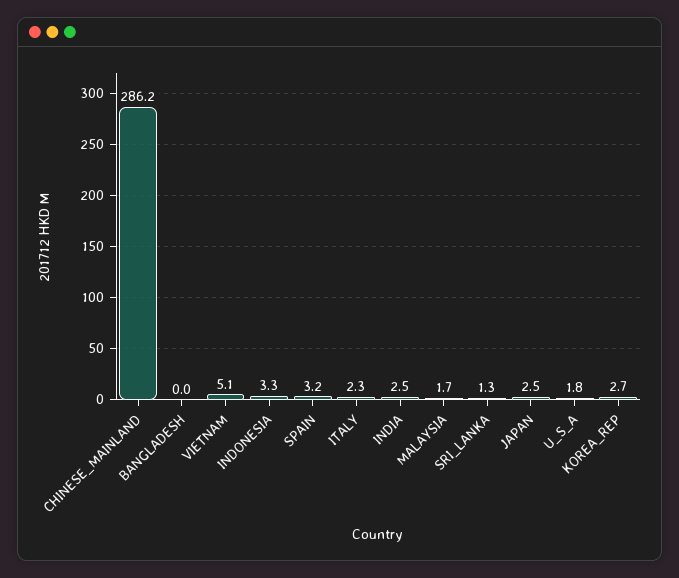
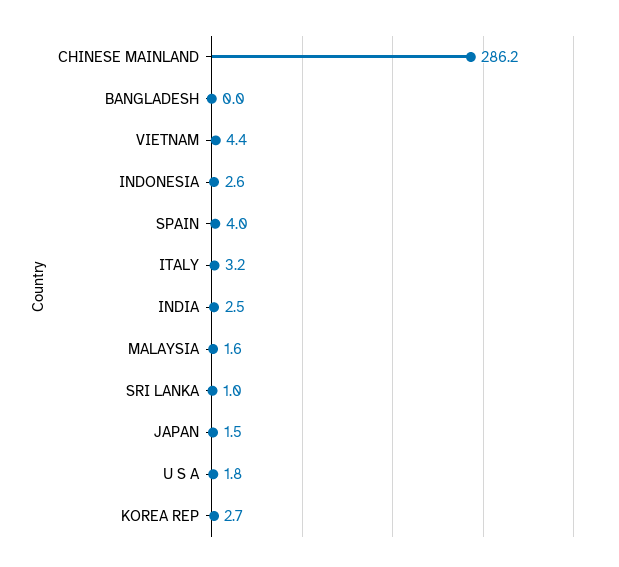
VIETNAM: 5.1 -> 4.4
INDONESIA: 3.3 -> 2.6
SPAIN: 3.2 -> 4
ITALY: 2.3 -> 3.2
MALAYSIA: 1.7 -> 1.6
SRI_LANKA: 1.3 -> 1
JAPAN: 2.5 -> 1.5

